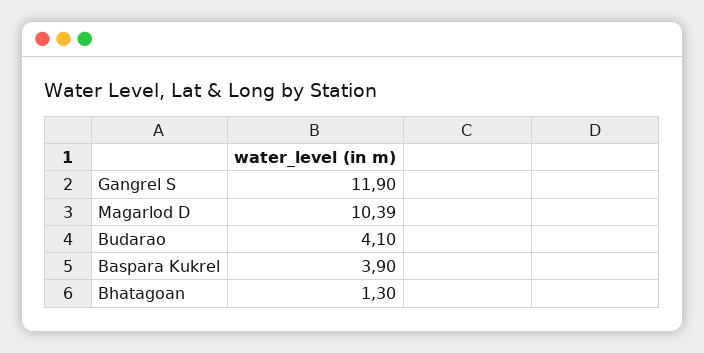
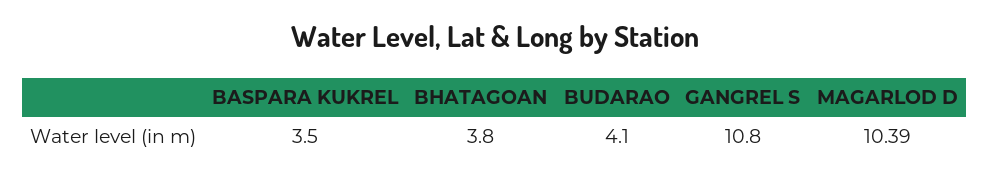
Gangrel S: 11.9 -> 10.8
Baspara Kukrel: 3.9 -> 3.5
Bhatagoan: 1.3 -> 3.8

